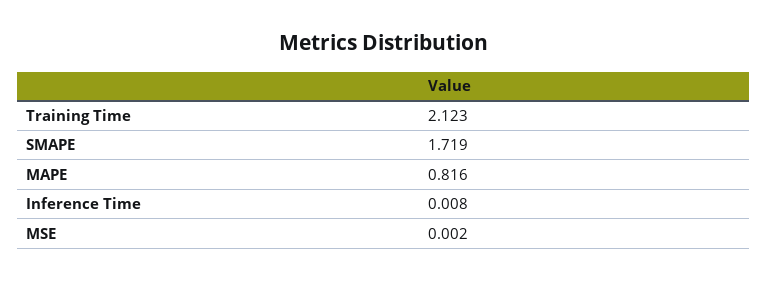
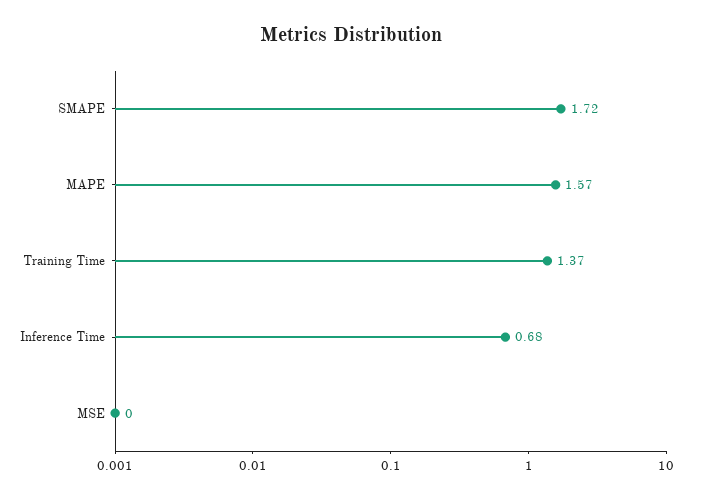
Training Time: 2.123 -> 1.37
MAPE: 0.816 -> 1.57
Inference Time: 0.008 -> 0.68

